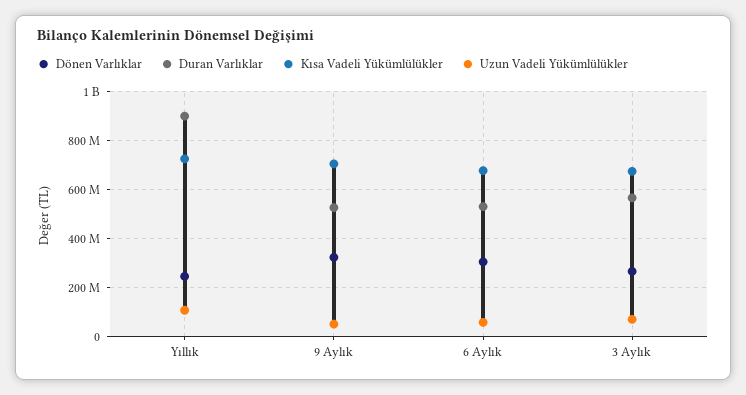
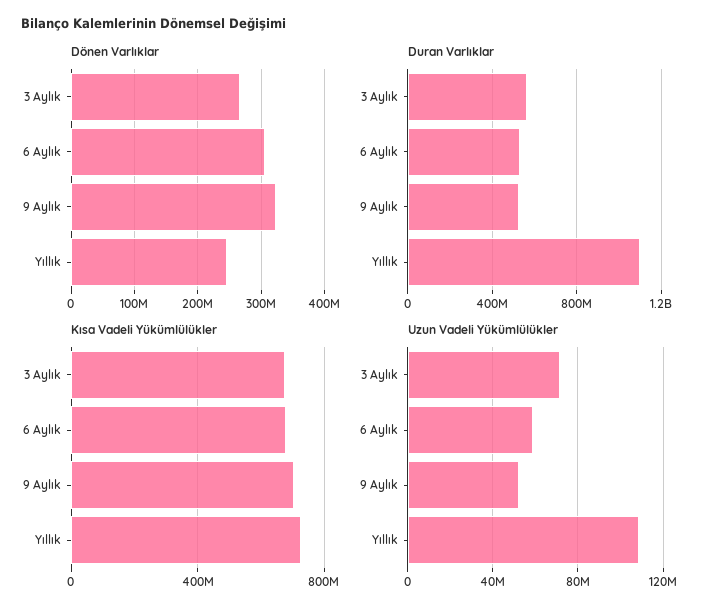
Duran Varlıklar, Yıllık: 900000000 -> 1100000000

